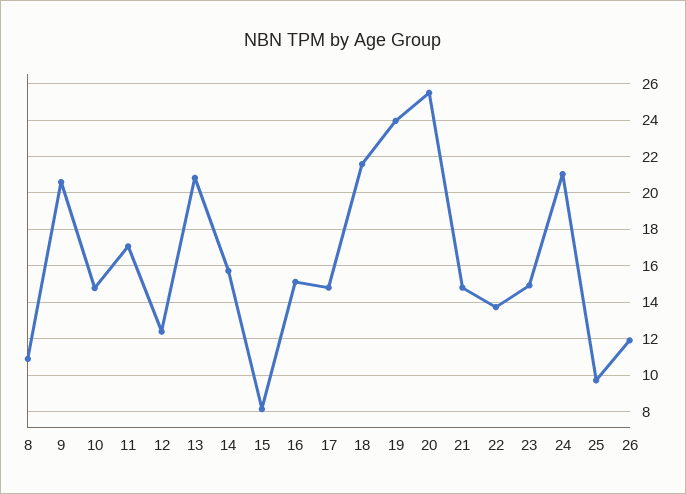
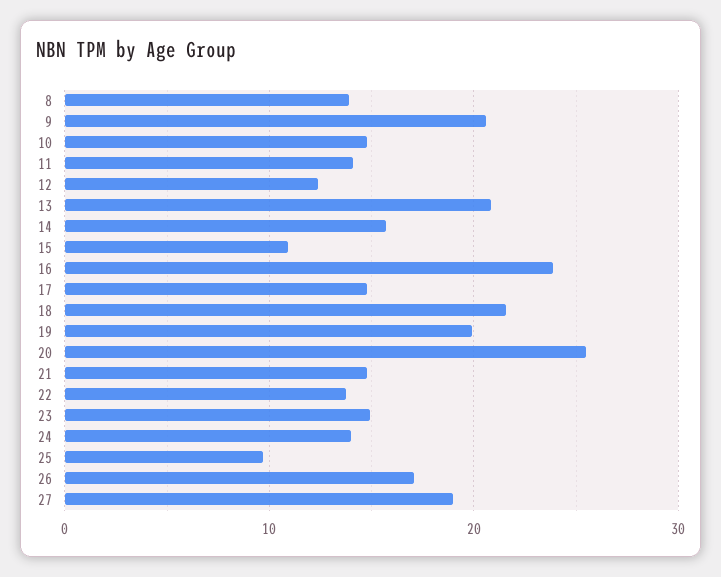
8: 11 -> 14
11: 17 -> 14
15: 8 -> 11
16: 15 -> 24
19: 24 -> 20
24: 21 -> 14
26: 12 -> 17
27: none -> 19

